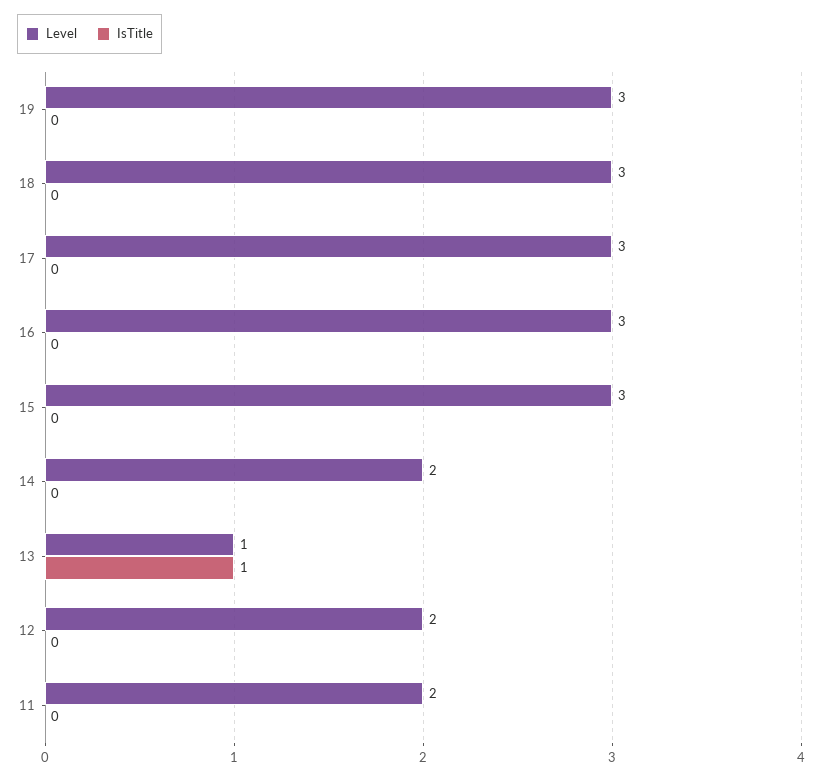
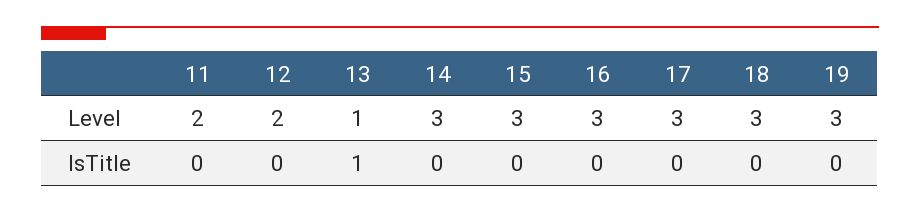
Level, 14: 2 -> 3

